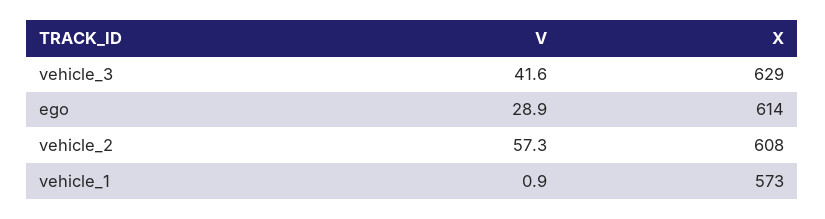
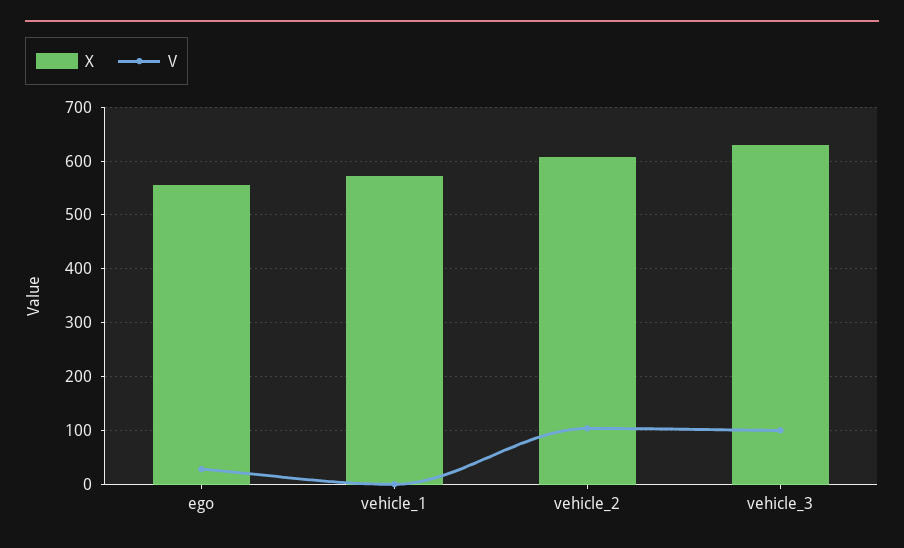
V, vehicle_3: 41.6 -> 100
X, ego: 614 -> 560
V, vehicle_2: 57.3 -> 100

